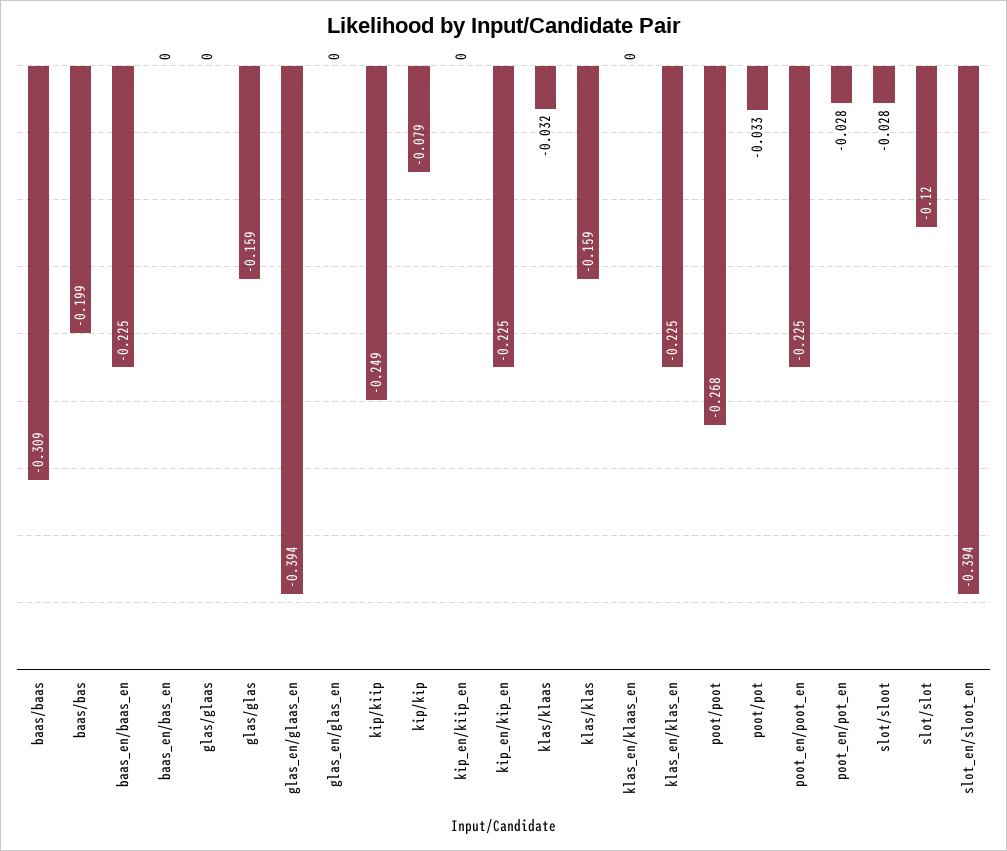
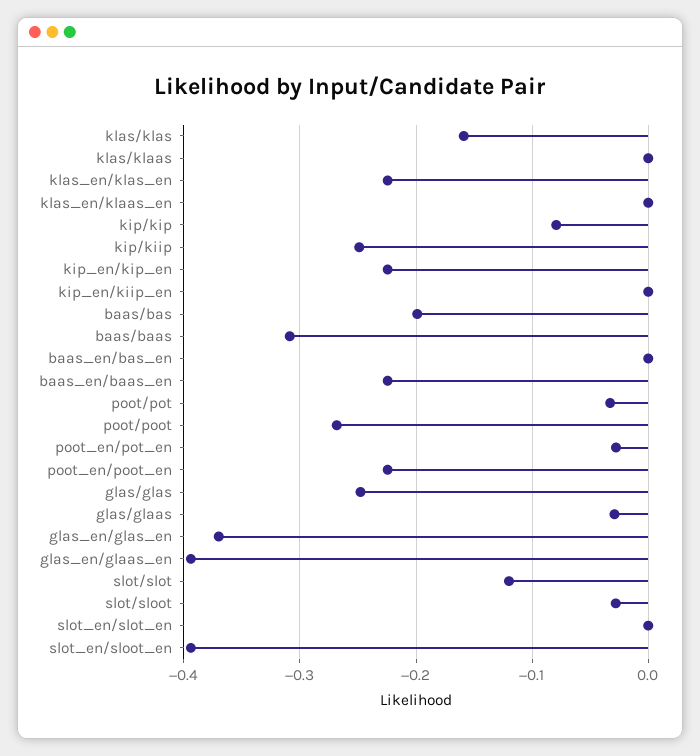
glas/glaas: 0 -> -0.03
glas/glas: -0.159 -> -0.25
glas_en/glas_en: 0 -> -0.37
klas/klaas: -0.032 -> 0
slot_en/slot_en: none -> 0

